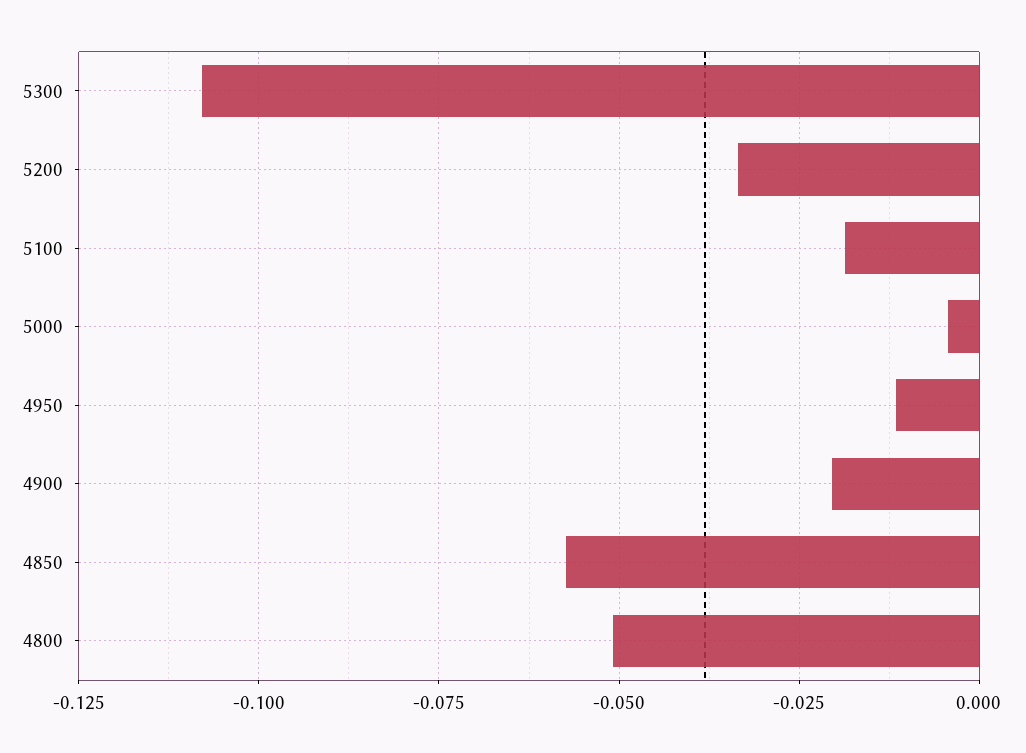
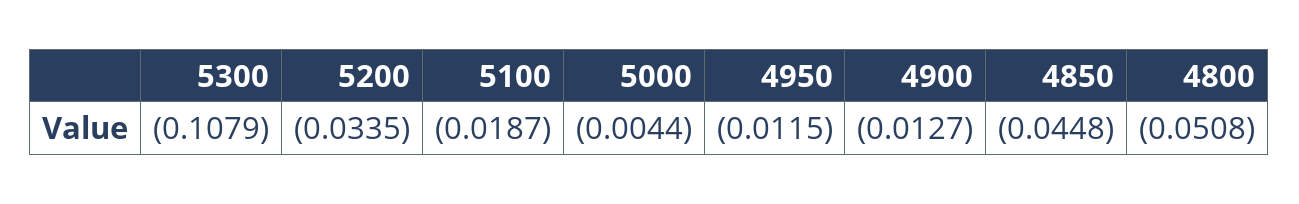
4900: -0.02 -> -0.0127
4850: -0.0575 -> -0.0448

